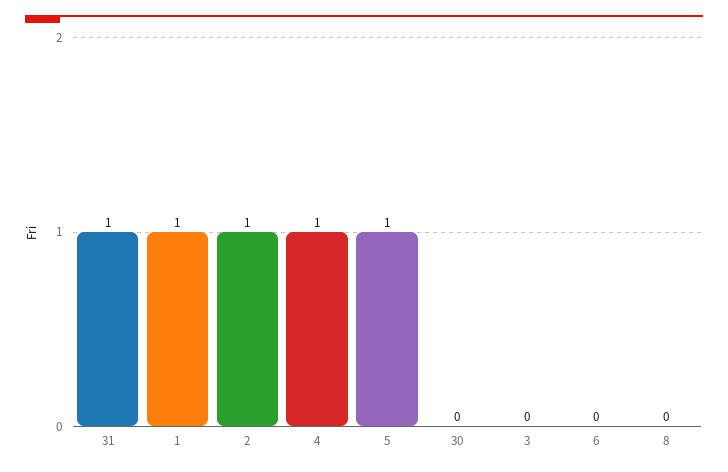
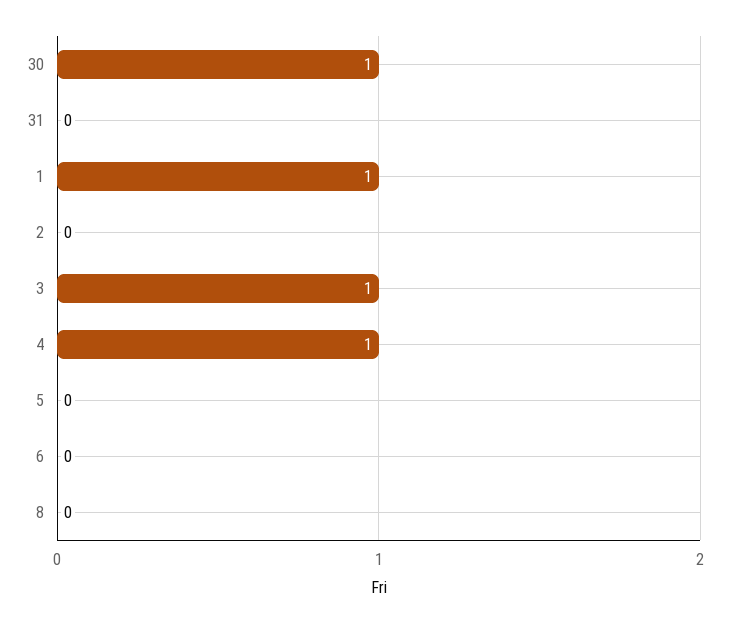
31: 1 -> 0
2: 1 -> 0
5: 1 -> 0
30: 0 -> 1
3: 0 -> 1

